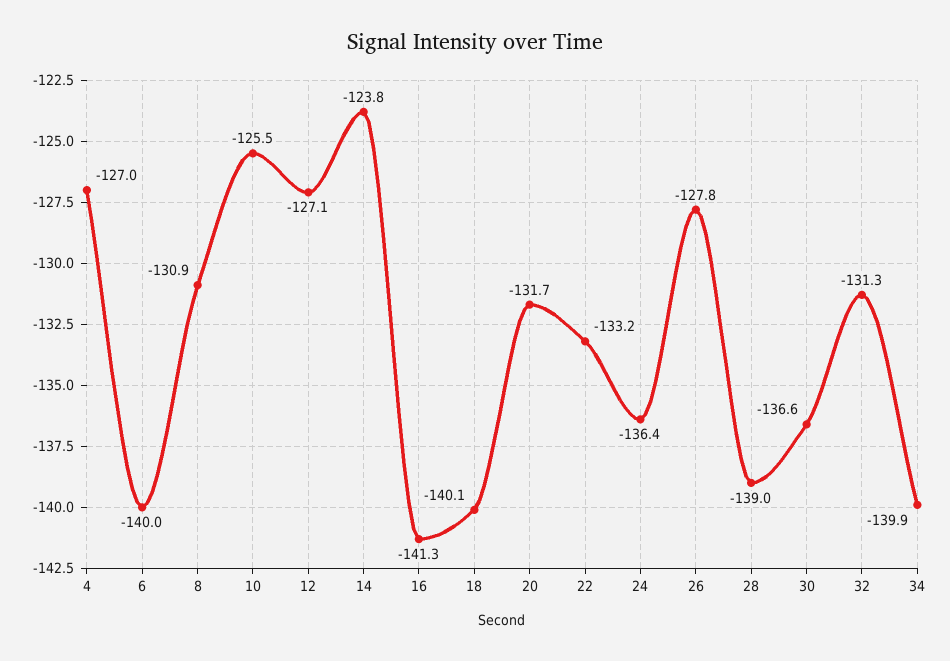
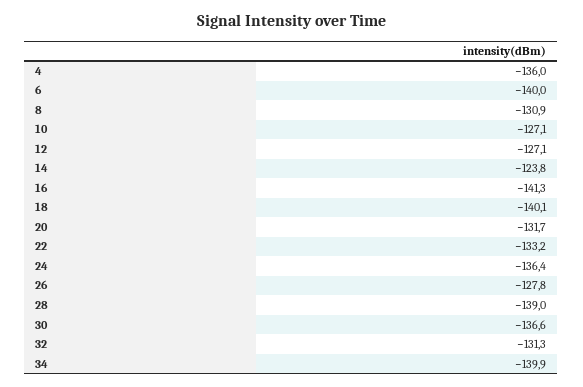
4: -127 -> -136
10: -125.5 -> -127.1

